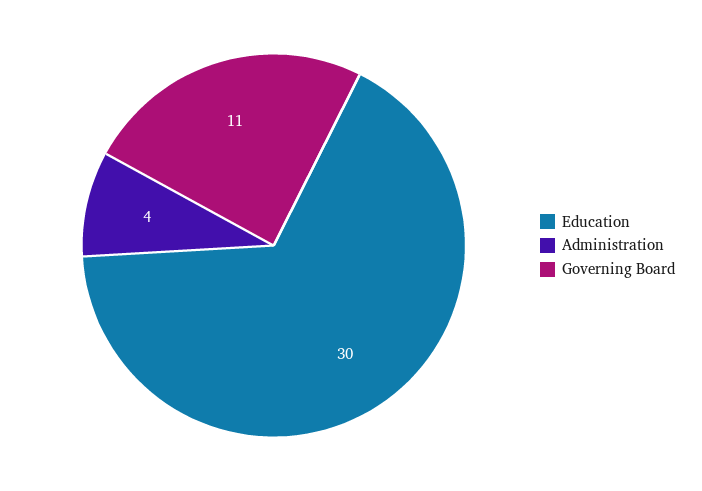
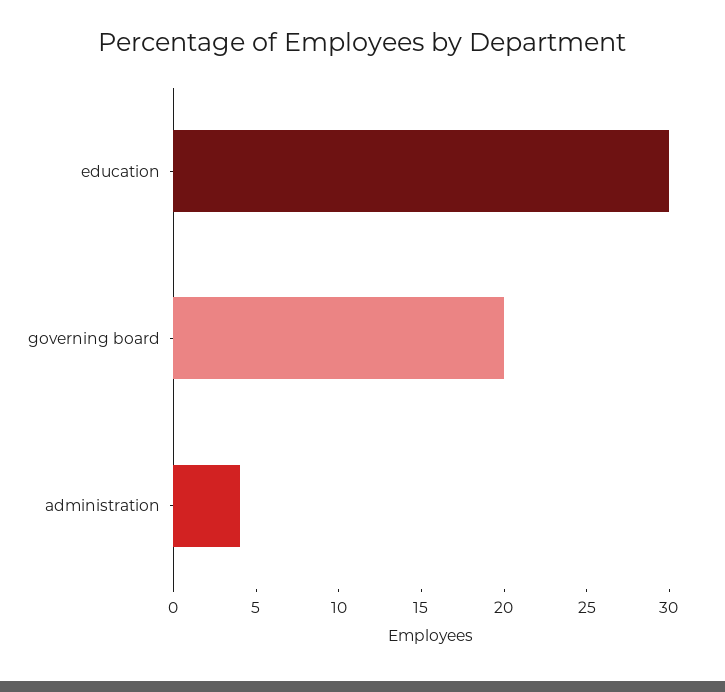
Governing Board: 11 -> 20

